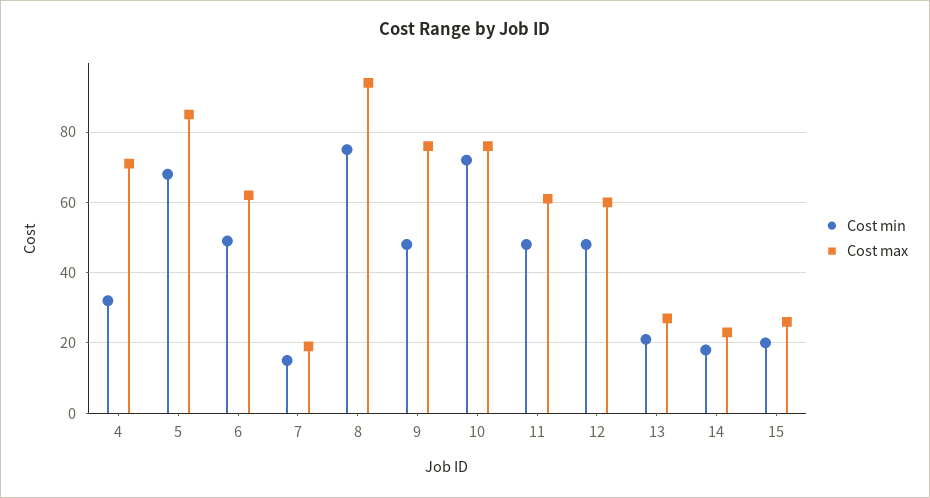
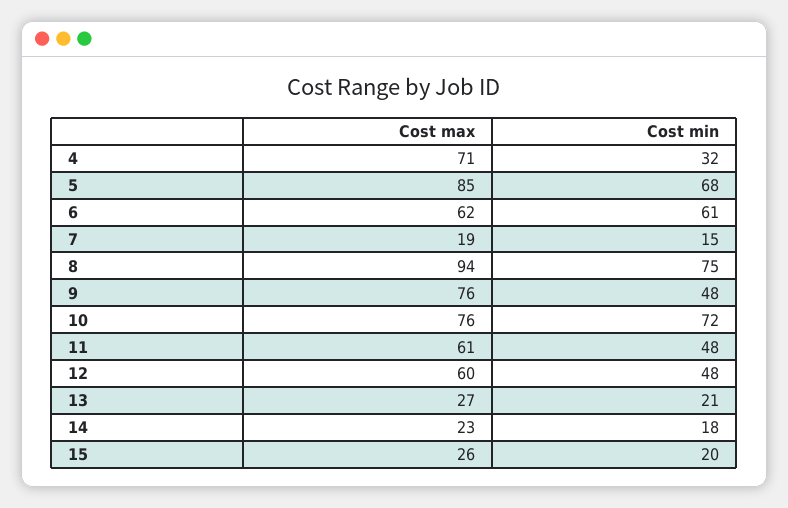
Cost min, 6: 50 -> 61

